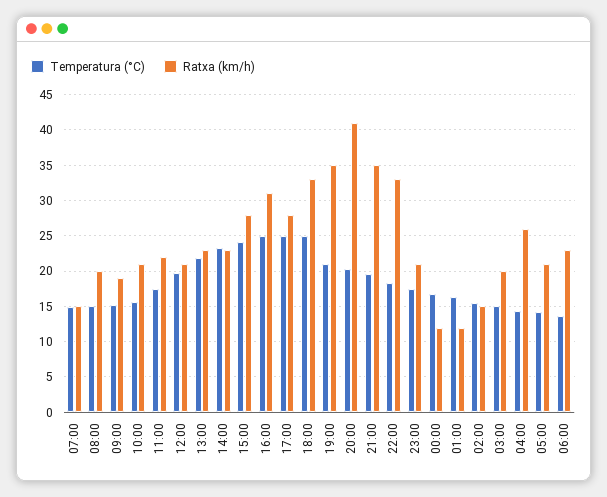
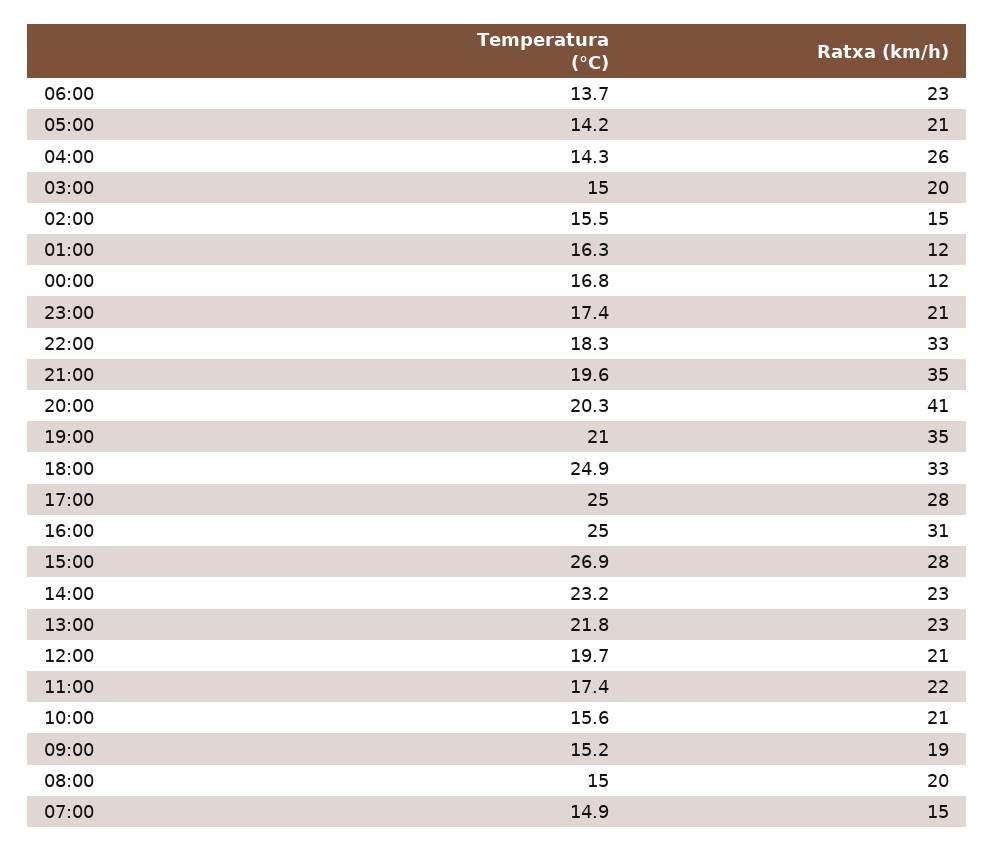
Temperatura (°C), 15:00: 24 -> 26.9

